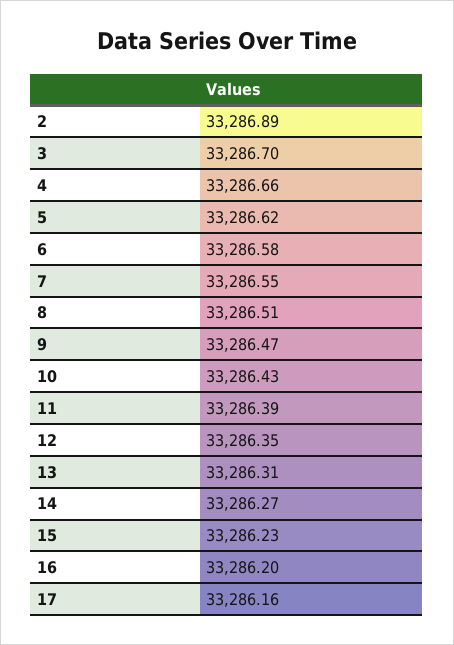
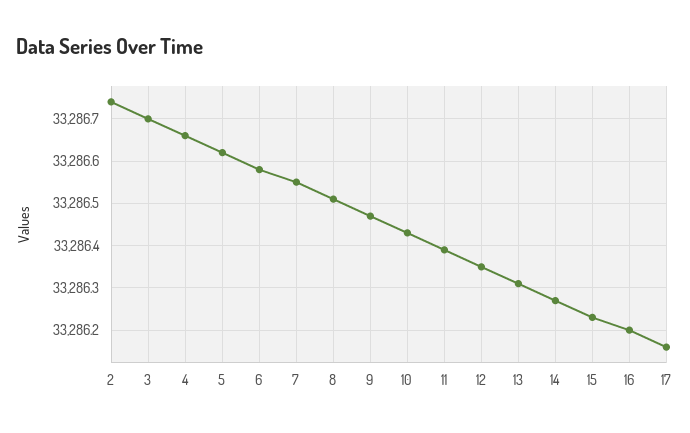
2: 33286.89 -> 33286.75

